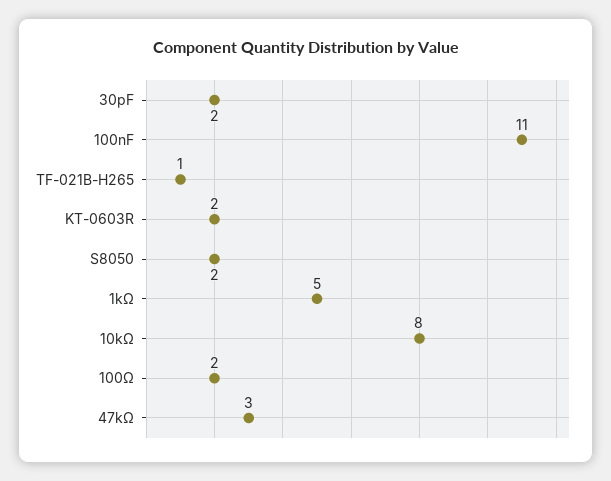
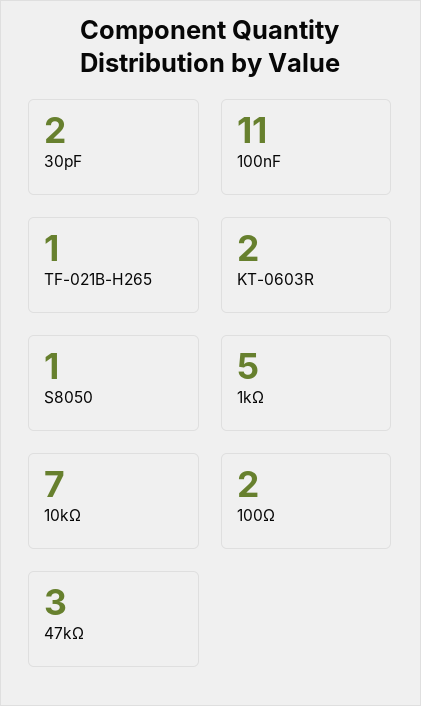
S8050: 2 -> 1
10kΩ: 8 -> 7

